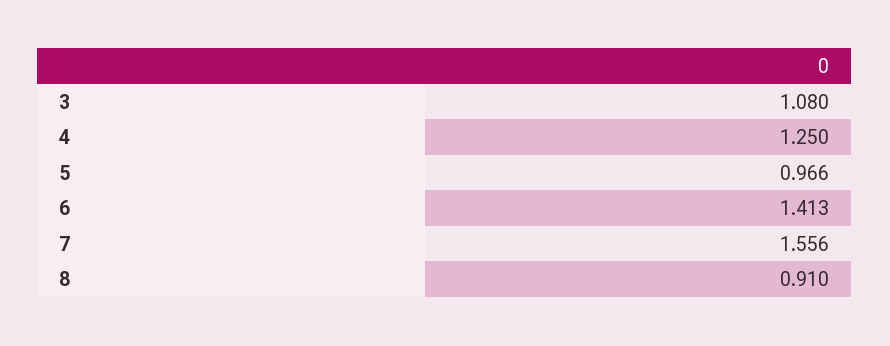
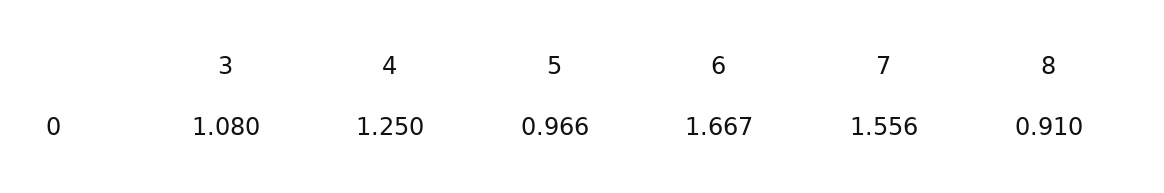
6: 1.413 -> 1.667

